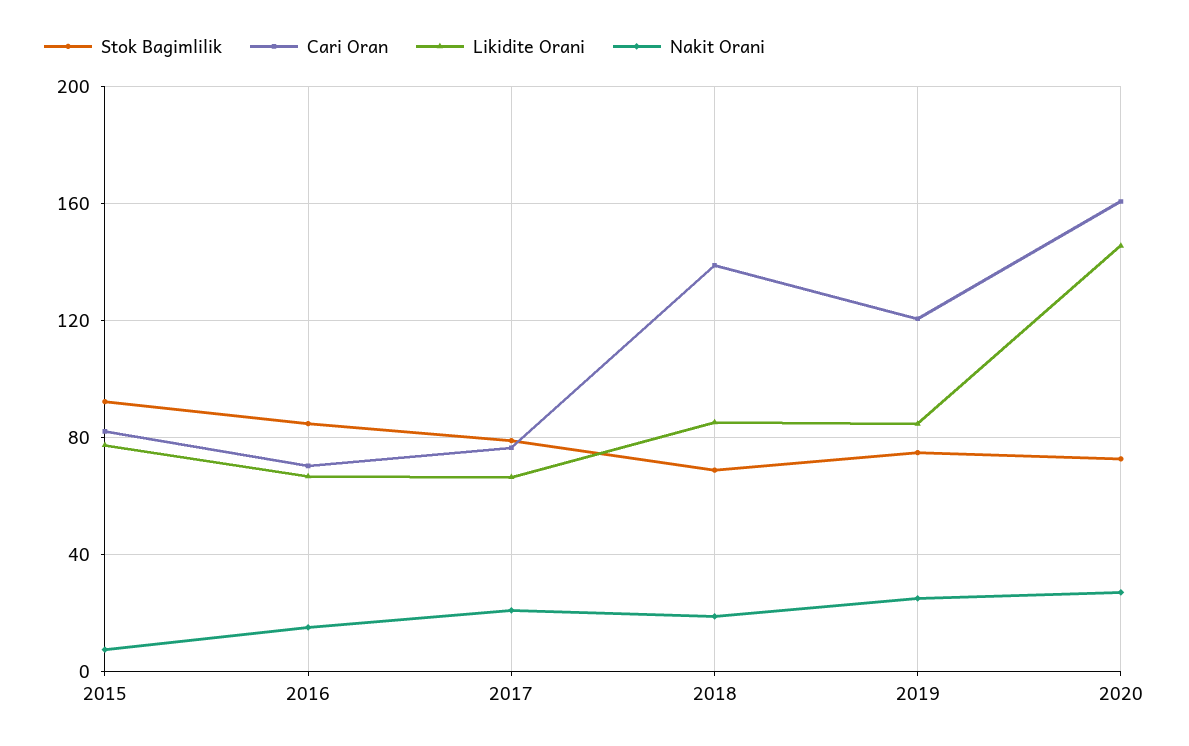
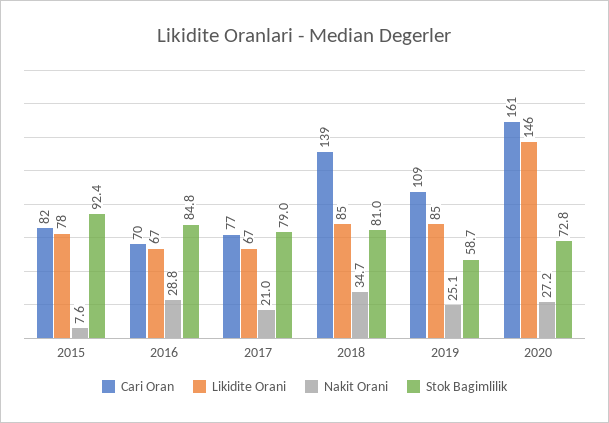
Nakit Orani, 2016: 15 -> 28.8
Stok Bagimlilik, 2018: 70 -> 81
Nakit Orani, 2018: 20 -> 34.7
Stok Bagimlilik, 2019: 75 -> 58.7
Cari Oran, 2019: 120 -> 109

